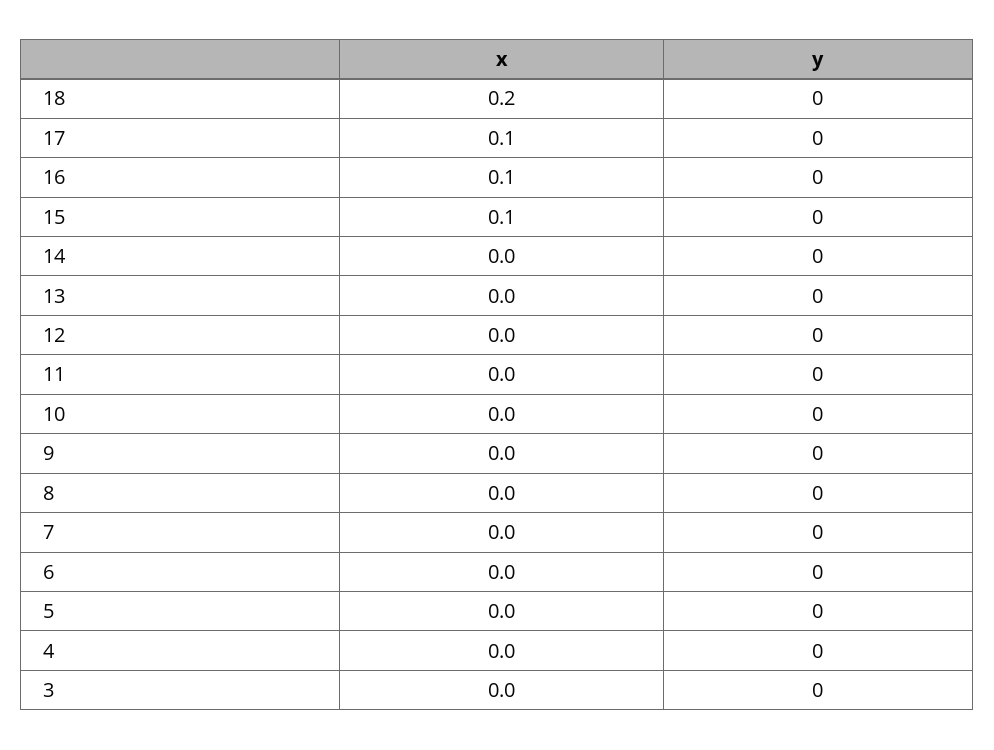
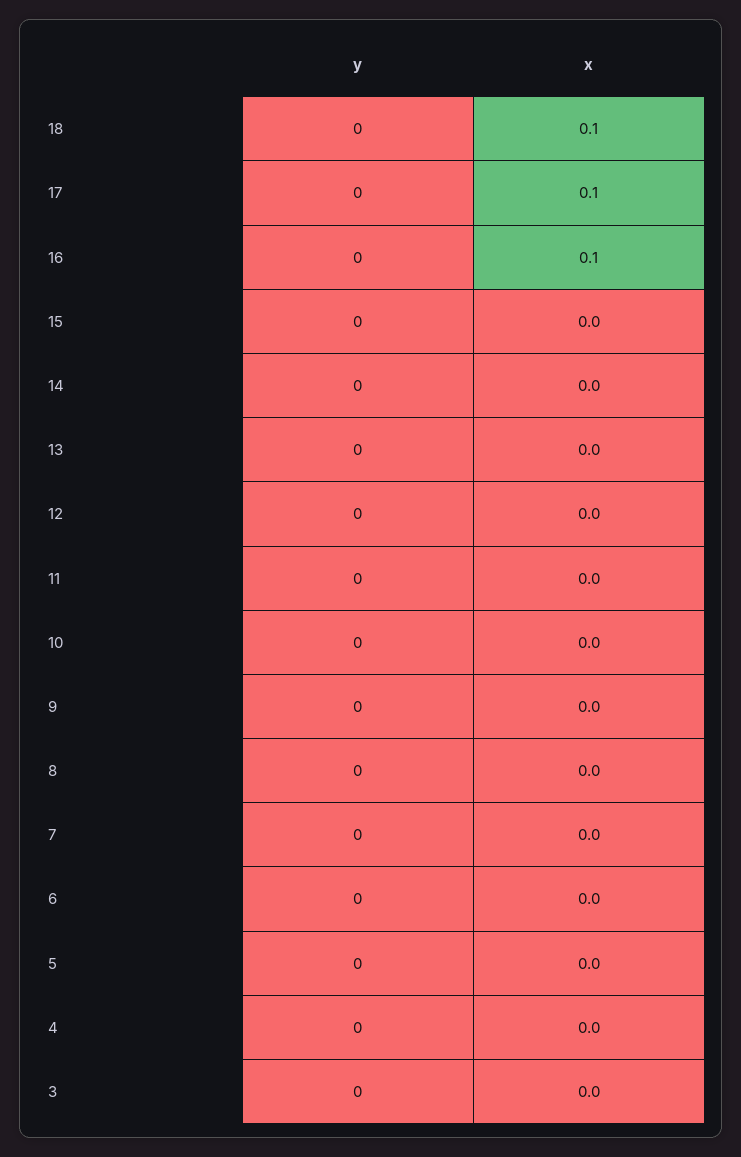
x, 18: 0.2 -> 0.1
x, 15: 0.1 -> 0

